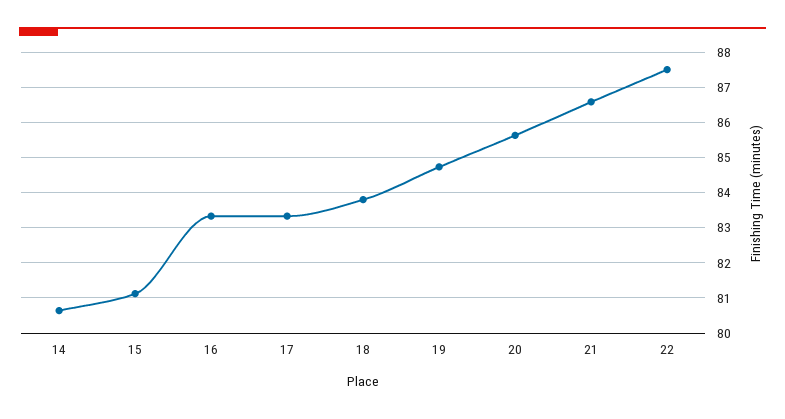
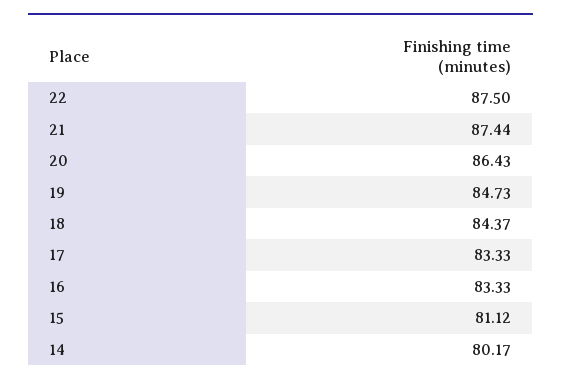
14: 80.6 -> 80.17
18: 83.8 -> 84.37
20: 85.6 -> 86.43
21: 86.6 -> 87.44

